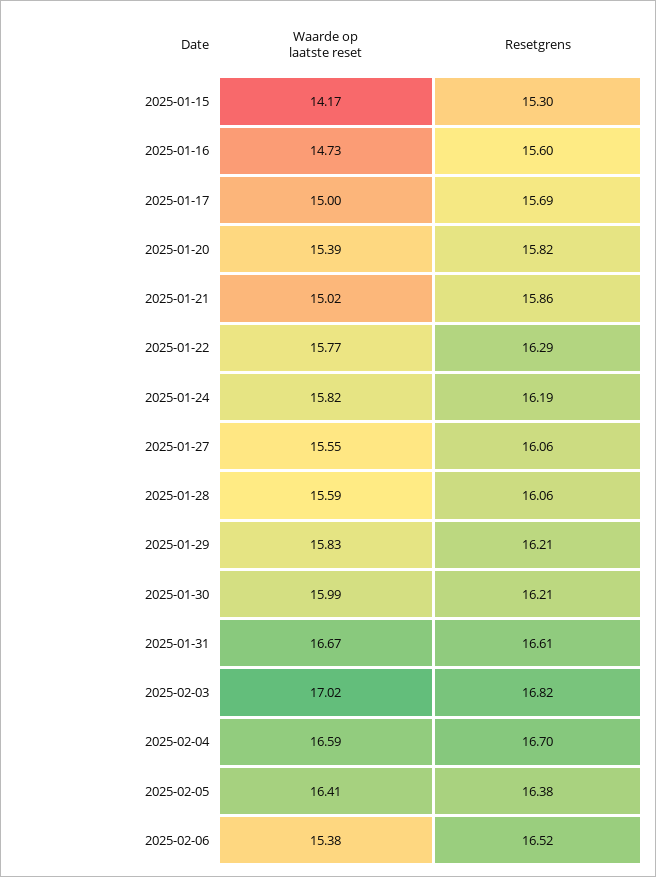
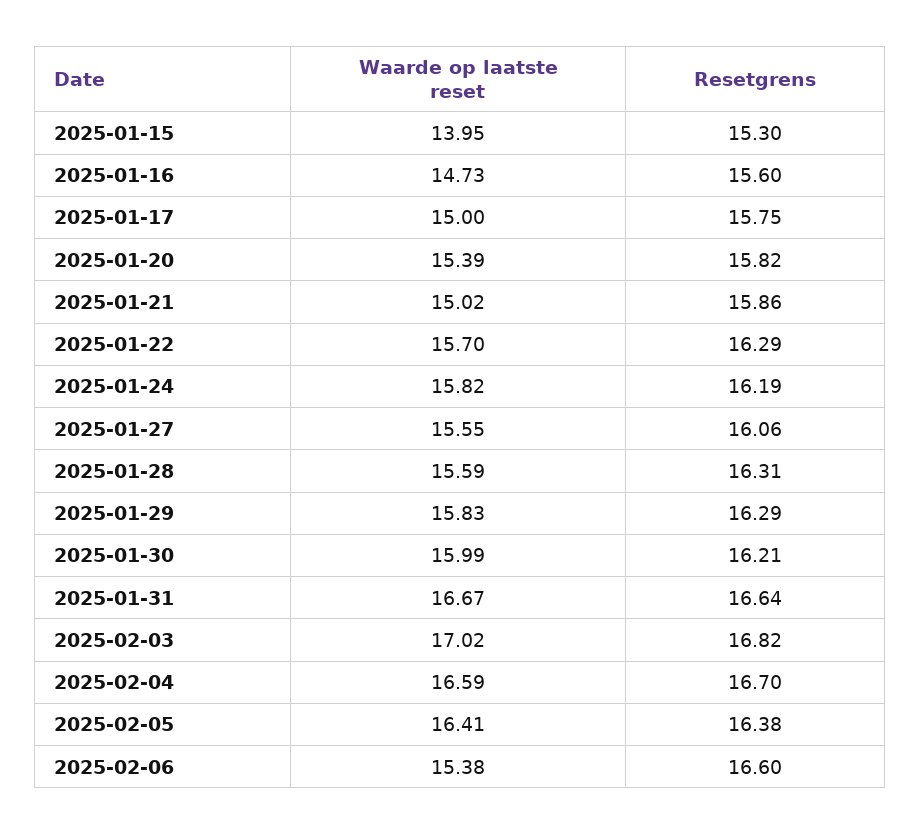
Waarde op laatste reset, 2025-01-15: 14.17 -> 13.95
Resetgrens, 2025-01-17: 15.69 -> 15.75
Waarde op laatste reset, 2025-01-22: 15.77 -> 15.7
Resetgrens, 2025-01-28: 16.06 -> 16.31
Resetgrens, 2025-01-29: 16.21 -> 16.29
Resetgrens, 2025-01-31: 16.61 -> 16.64
Resetgrens, 2025-02-06: 16.52 -> 16.6

